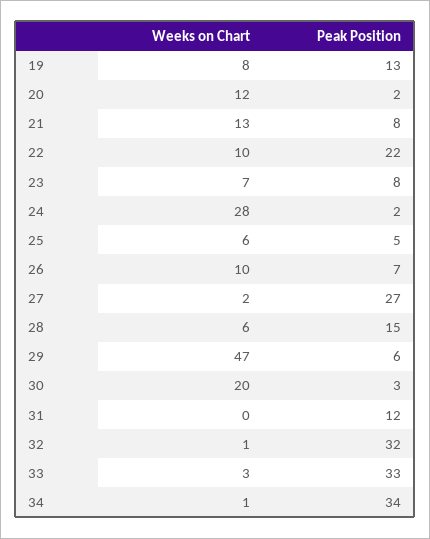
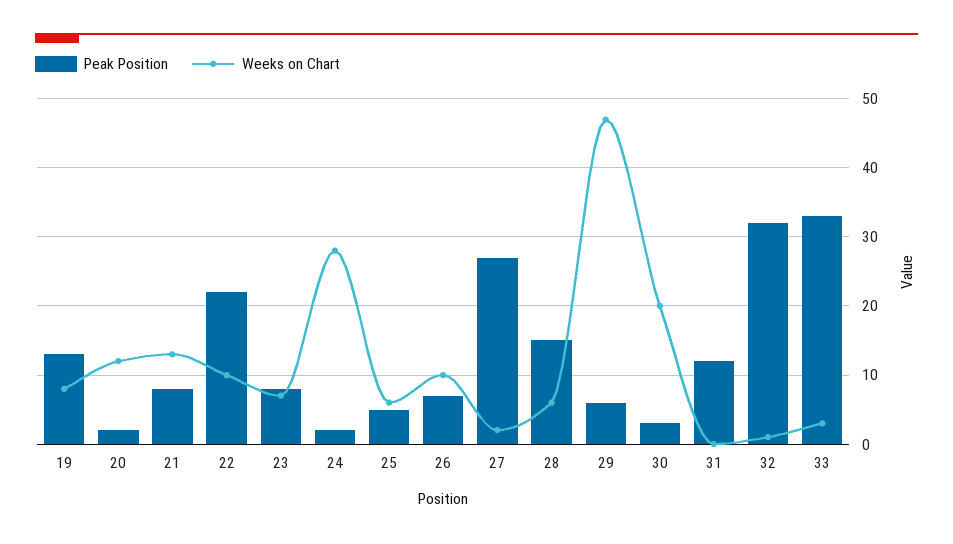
Weeks on Chart, 34: 1 -> none
Peak Position, 34: 34 -> none

